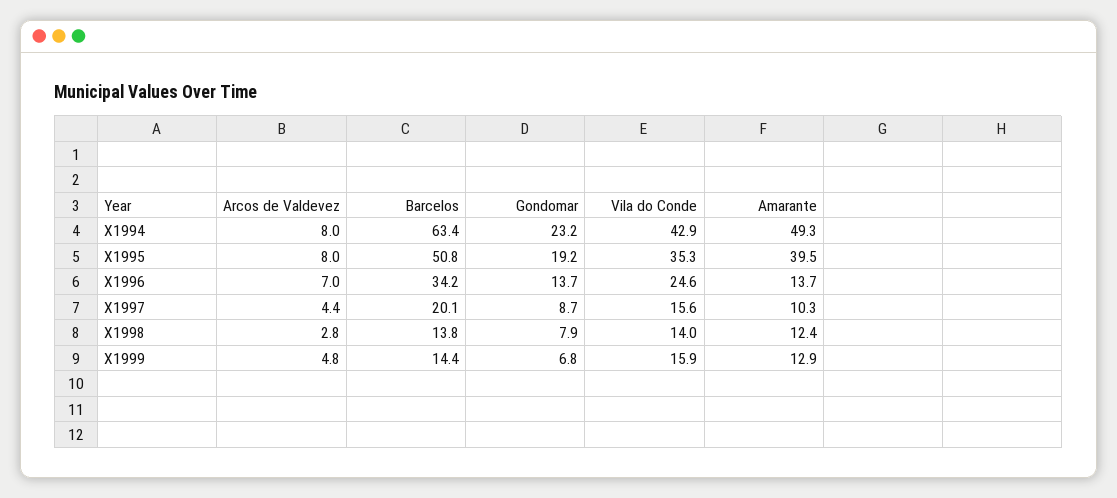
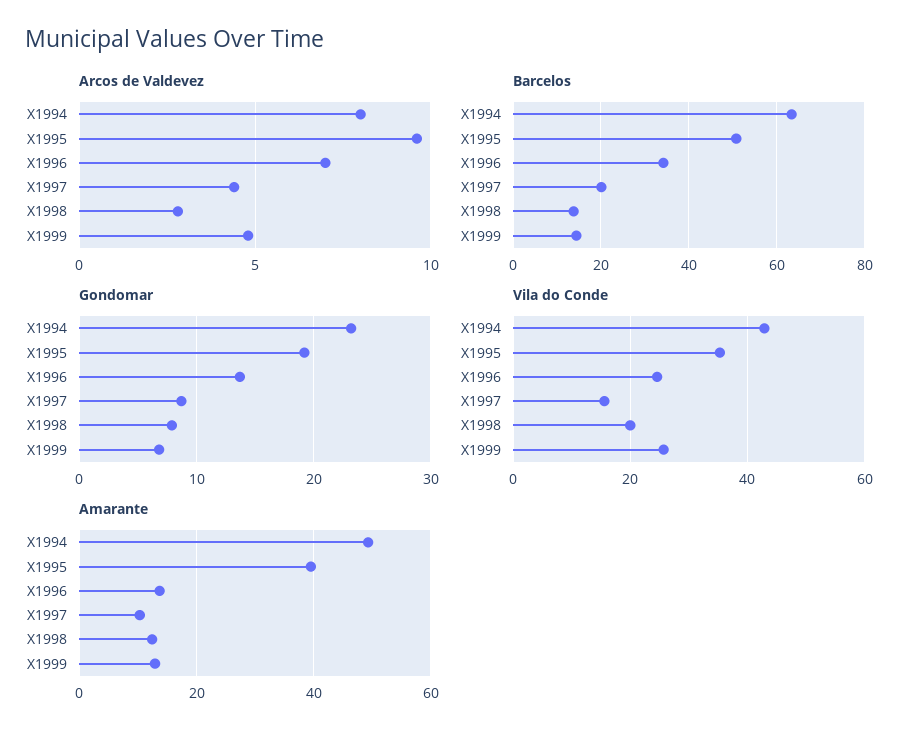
Arcos de Valdevez, X1995: 8 -> 9.5
Vila do Conde, X1998: 14 -> 20
Vila do Conde, X1999: 15.9 -> 26

